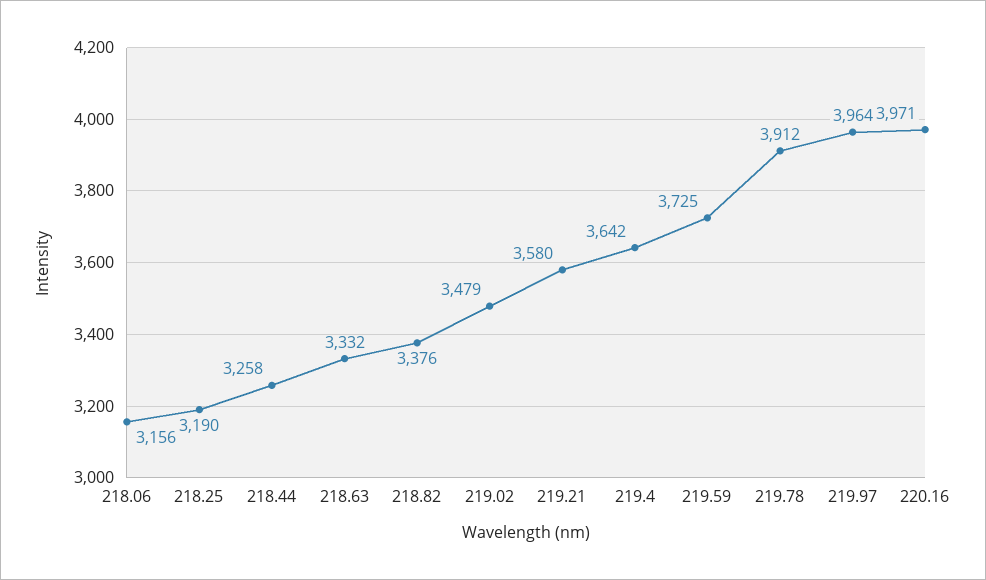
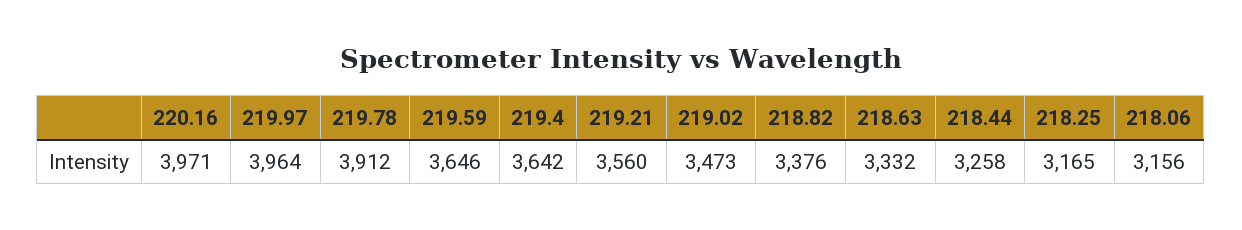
218.25: 3190 -> 3165
219.02: 3479 -> 3473
219.21: 3580 -> 3560
219.59: 3725 -> 3646

